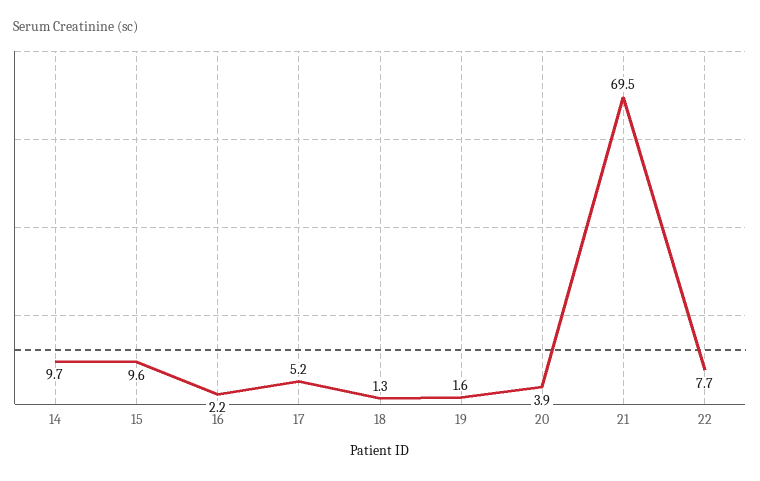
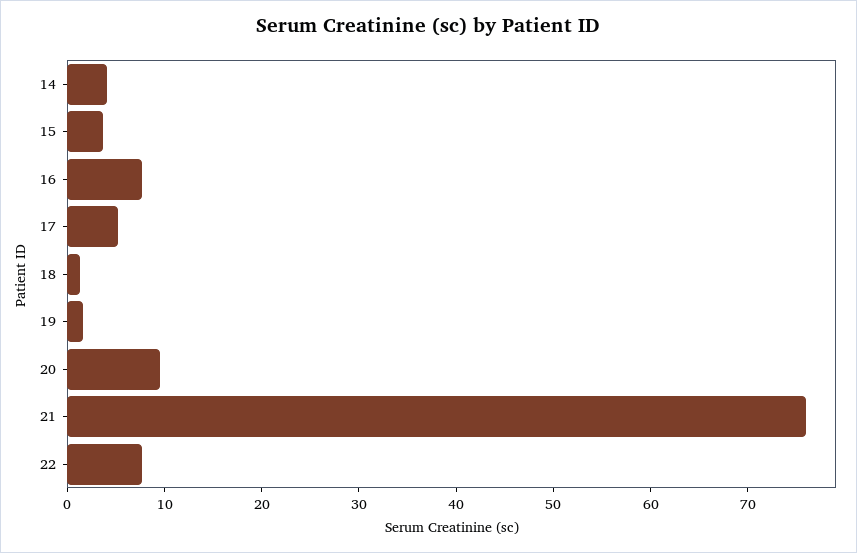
14: 9.7 -> 4
15: 9.6 -> 4
16: 2.2 -> 8
20: 3.9 -> 10
21: 69.5 -> 76

